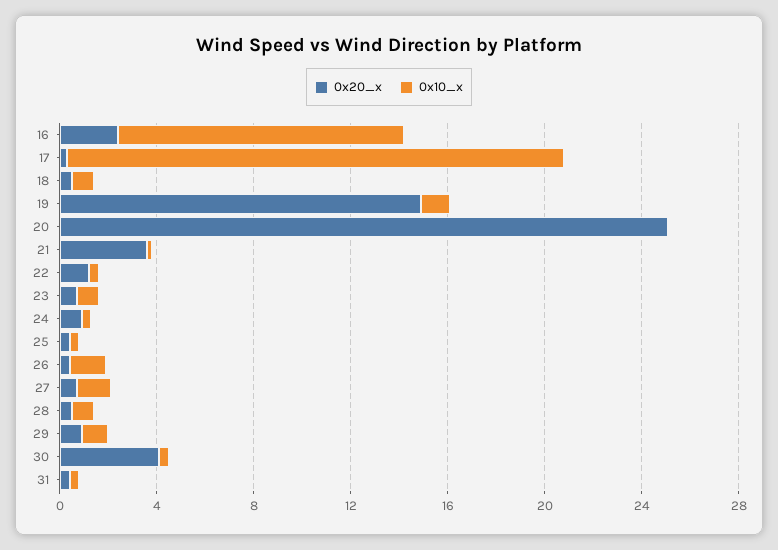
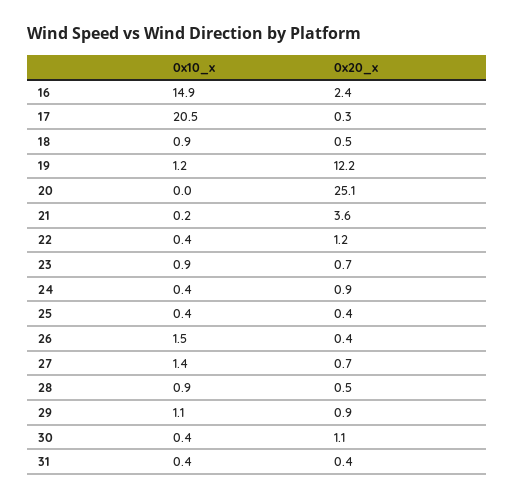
0x10_x, 16: 12 -> 14.9
0x20_x, 19: 15 -> 12.2
0x20_x, 30: 4 -> 1.1

